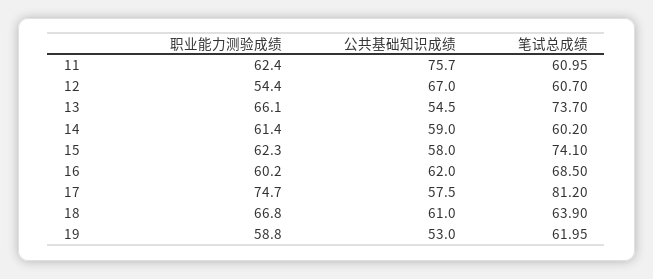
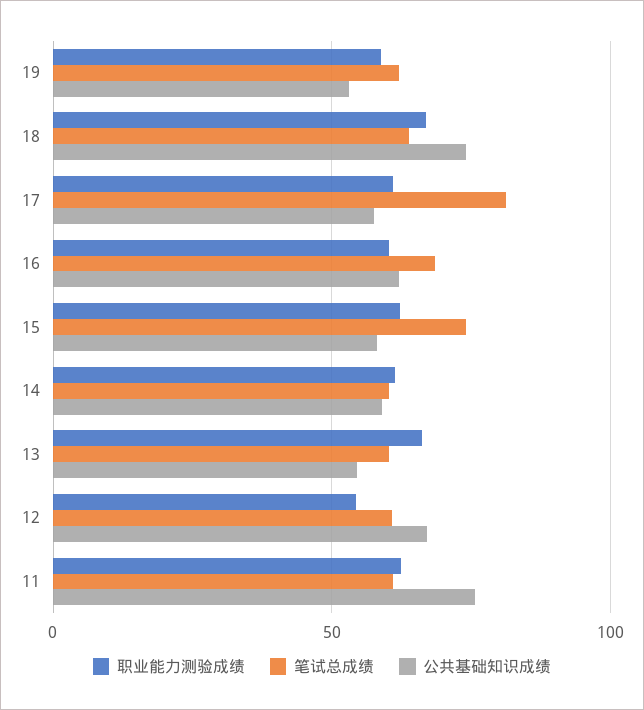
笔试总成绩, 13: 73.7 -> 60
职业能力测验成绩, 17: 74.7 -> 60
公共基础知识成绩, 18: 61 -> 75

